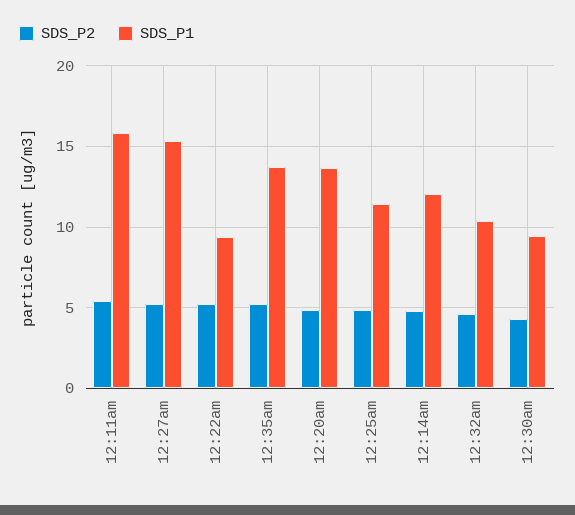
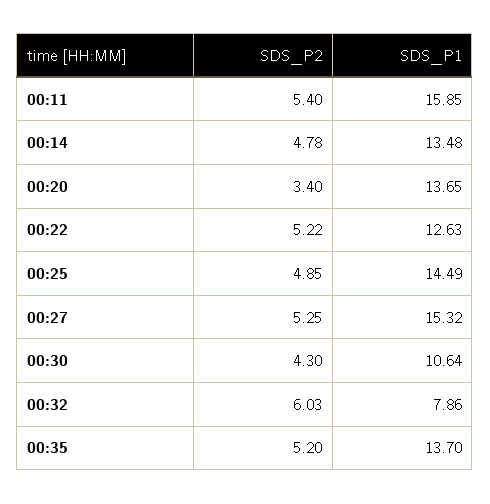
SDS_P1, 12:22am: 9.5 -> 12.63
SDS_P2, 12:20am: 5 -> 3.4
SDS_P1, 12:25am: 11.5 -> 14.49
SDS_P1, 12:14am: 12 -> 13.48
SDS_P2, 12:32am: 4.5 -> 6.03
SDS_P1, 12:32am: 10.5 -> 7.86
SDS_P1, 12:30am: 9.5 -> 10.64

